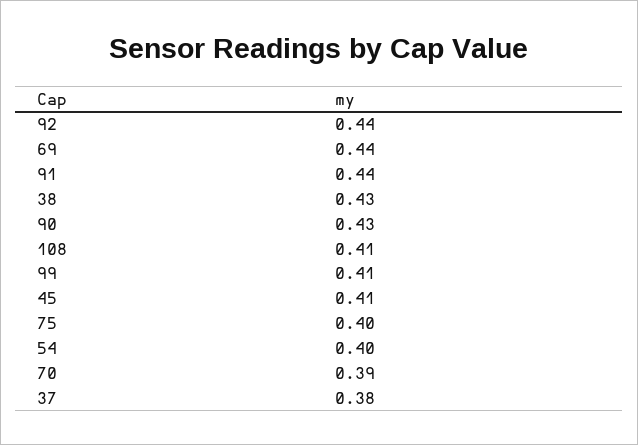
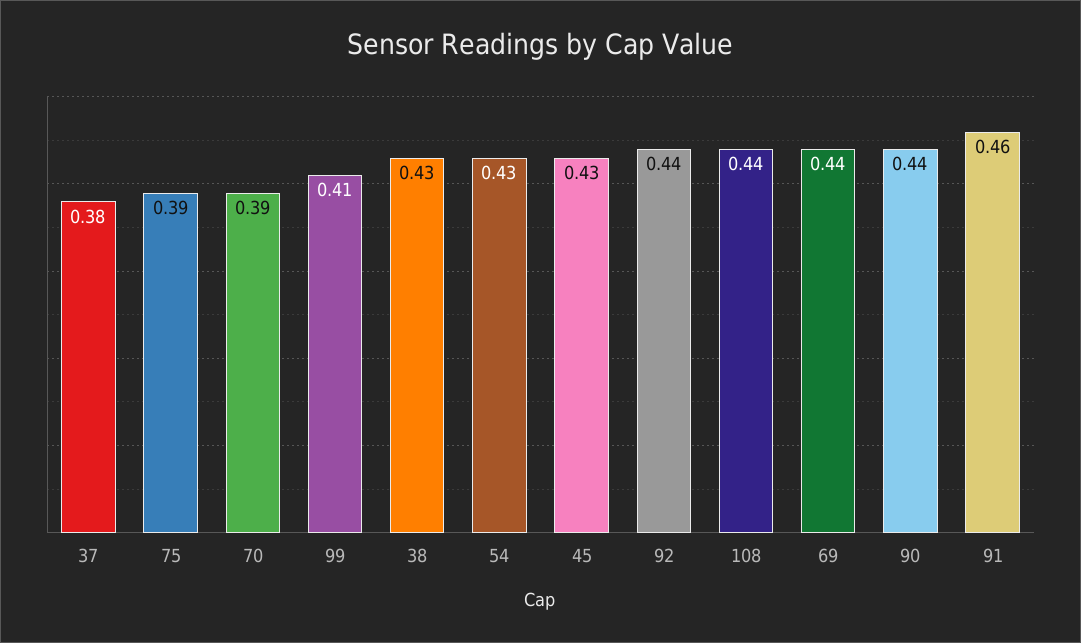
91: 0.44 -> 0.46
90: 0.43 -> 0.44
108: 0.41 -> 0.44
45: 0.41 -> 0.43
75: 0.4 -> 0.39
54: 0.4 -> 0.43

